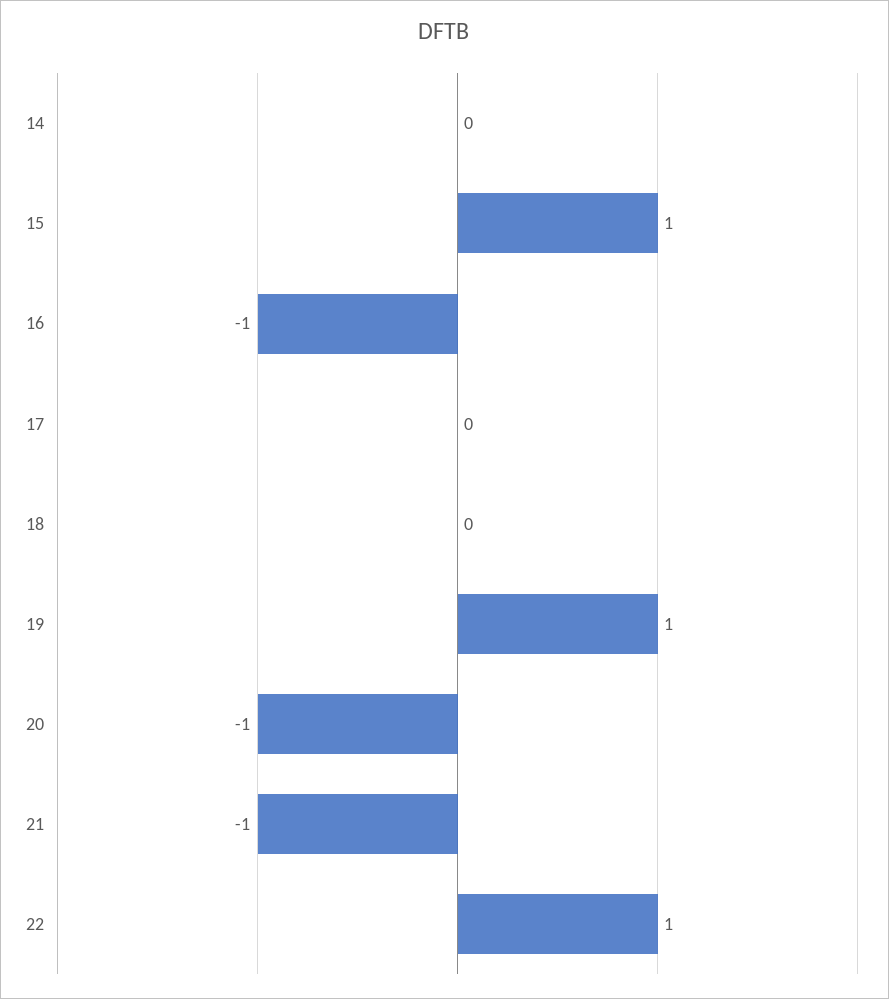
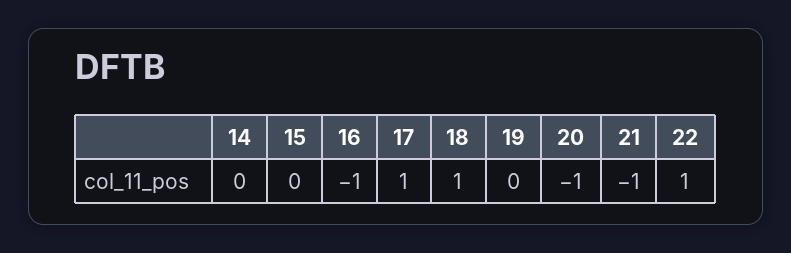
15: 1 -> 0
17: 0 -> 1
18: 0 -> 1
19: 1 -> 0

